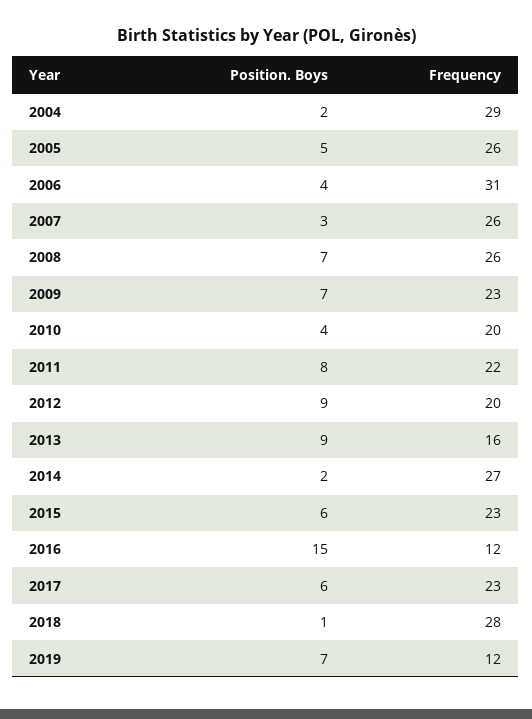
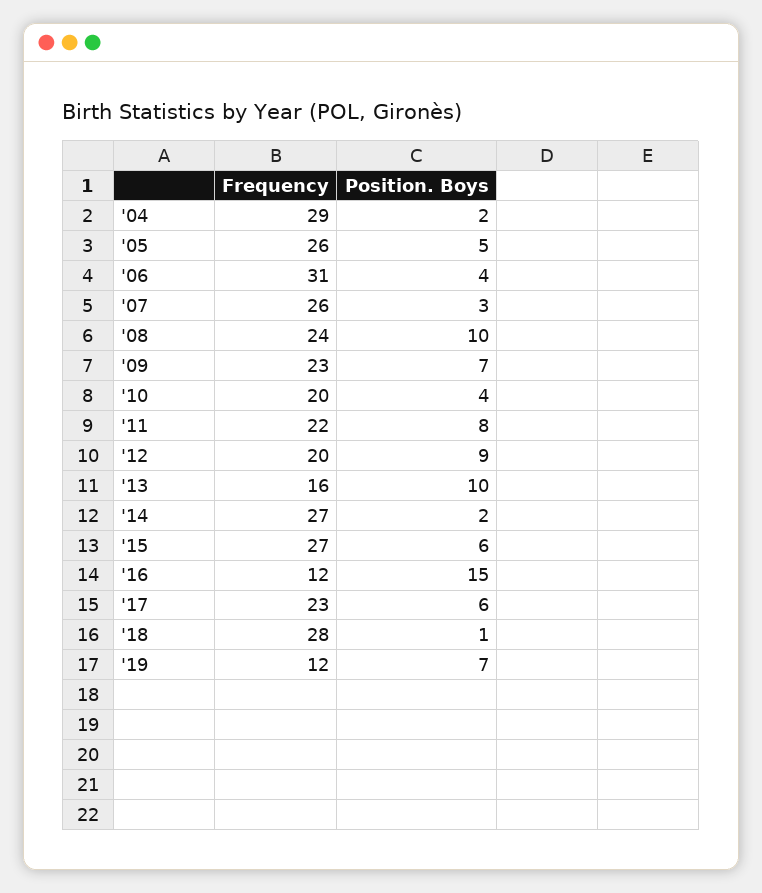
Position. Boys, 2008: 7 -> 10
Frequency, 2008: 26 -> 24
Position. Boys, 2013: 9 -> 10
Frequency, 2015: 23 -> 27

